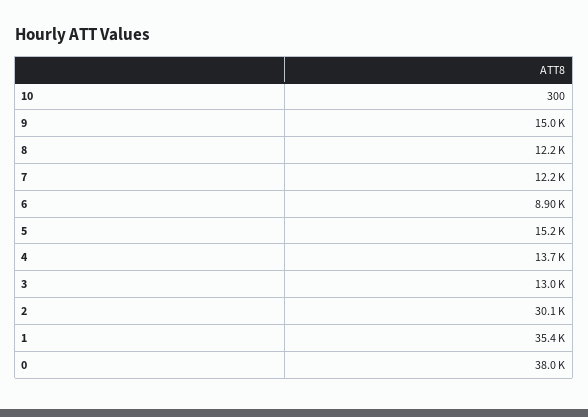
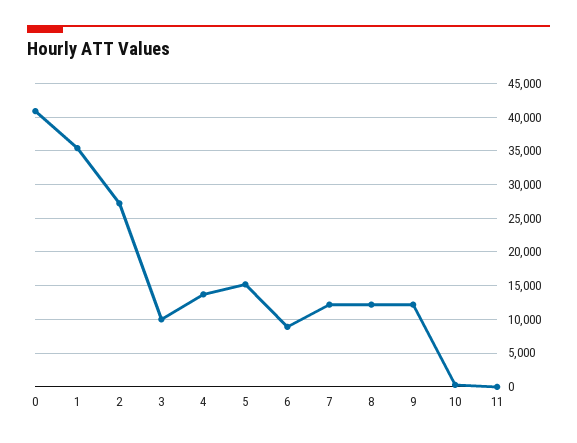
9: 15000 -> 12000
3: 13000 -> 10000
2: 30100 -> 27000
0: 38000 -> 41000
11: none -> 0

